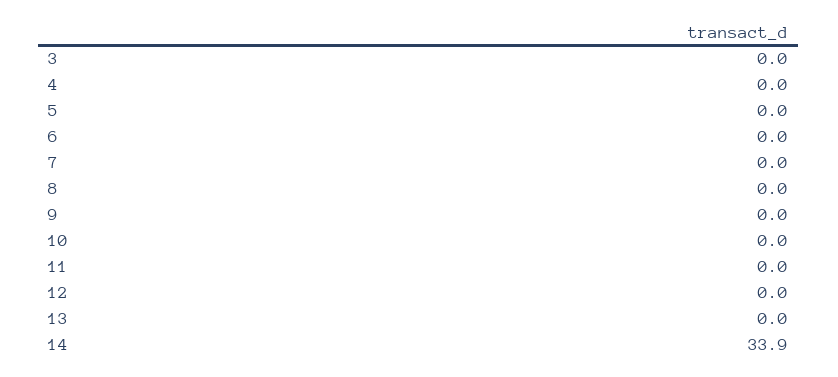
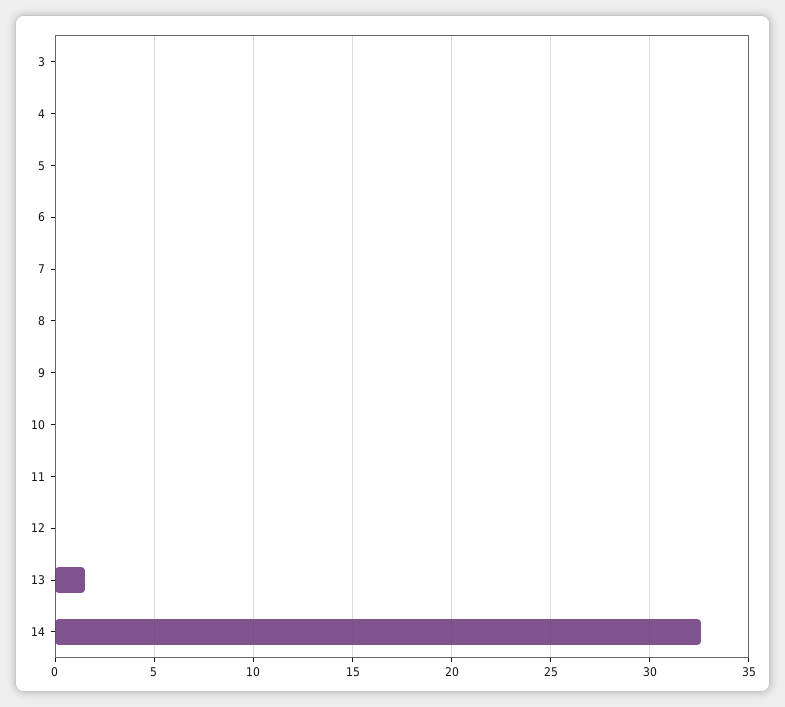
13: 0 -> 1.5
14: 33.9 -> 32.5

